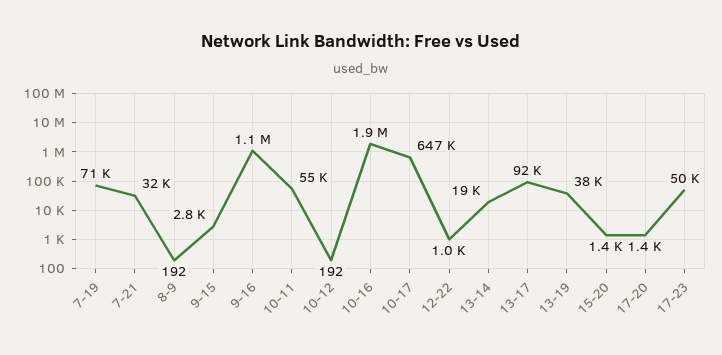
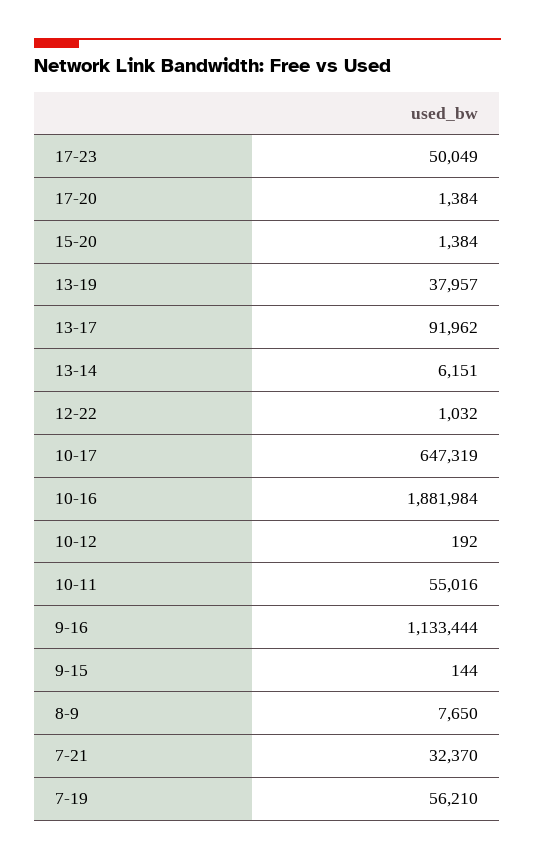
7-19: 71000 -> 56210
8-9: 192 -> 7650
9-15: 2800 -> 144
13-14: 19000 -> 6151

